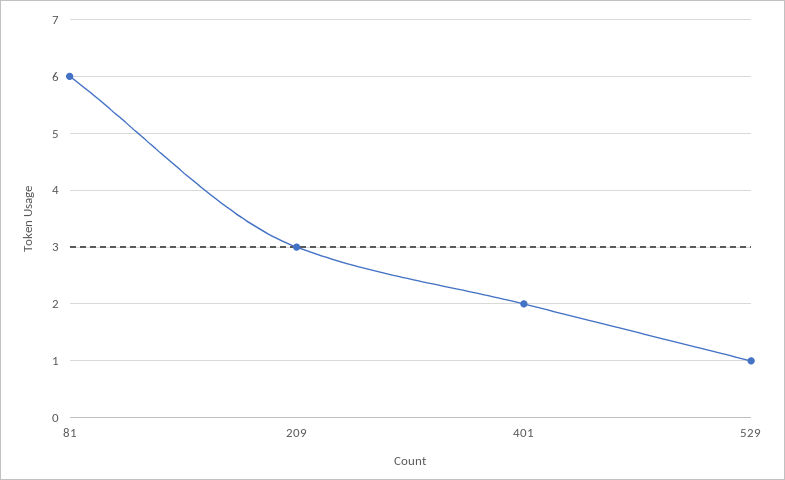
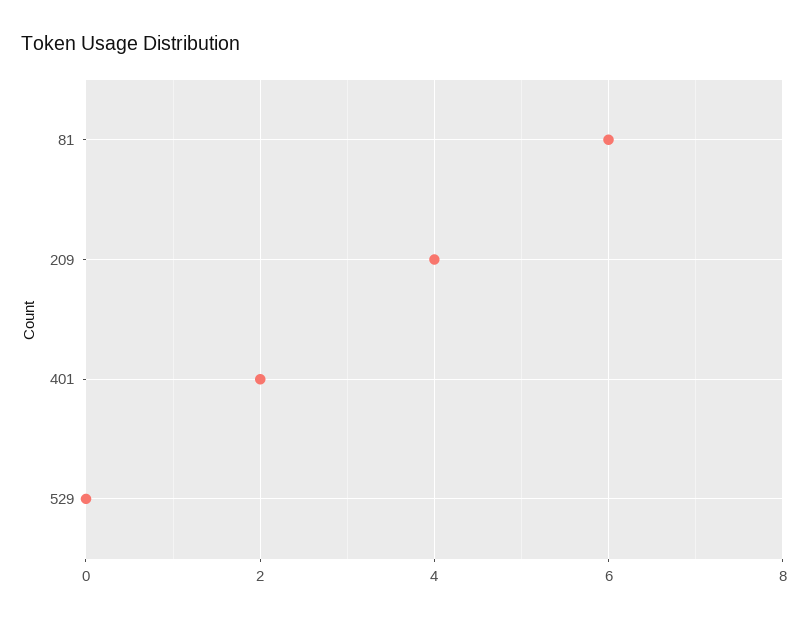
209: 3 -> 4
529: 1 -> 0

